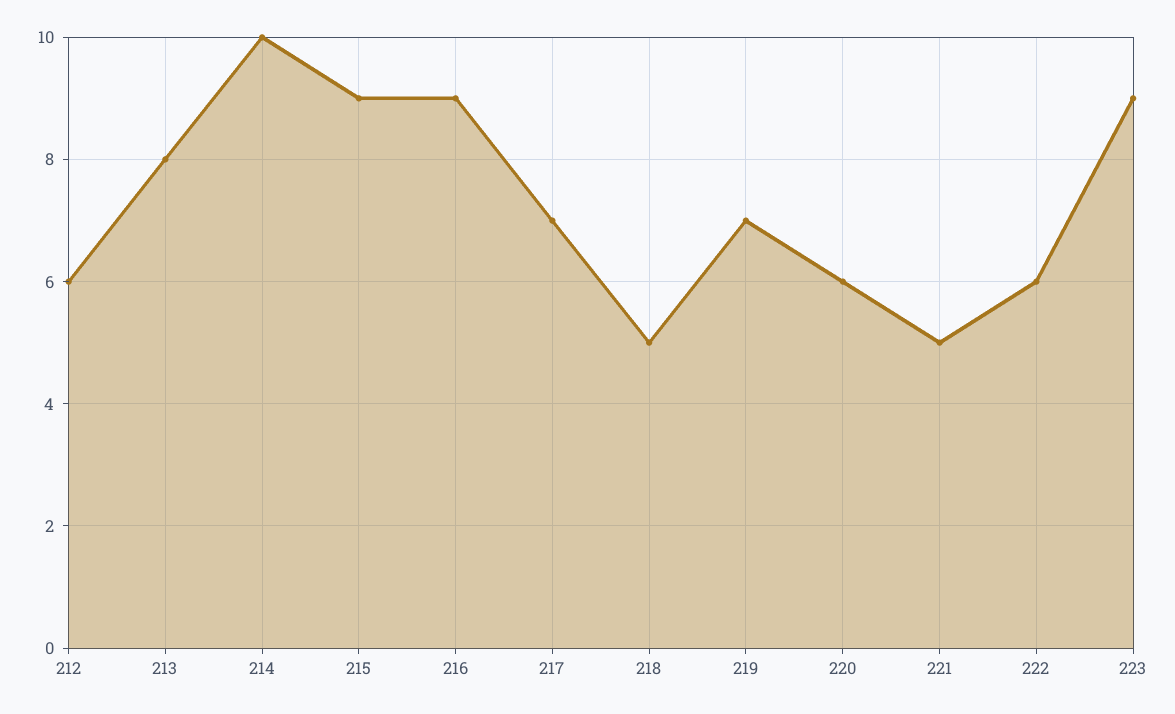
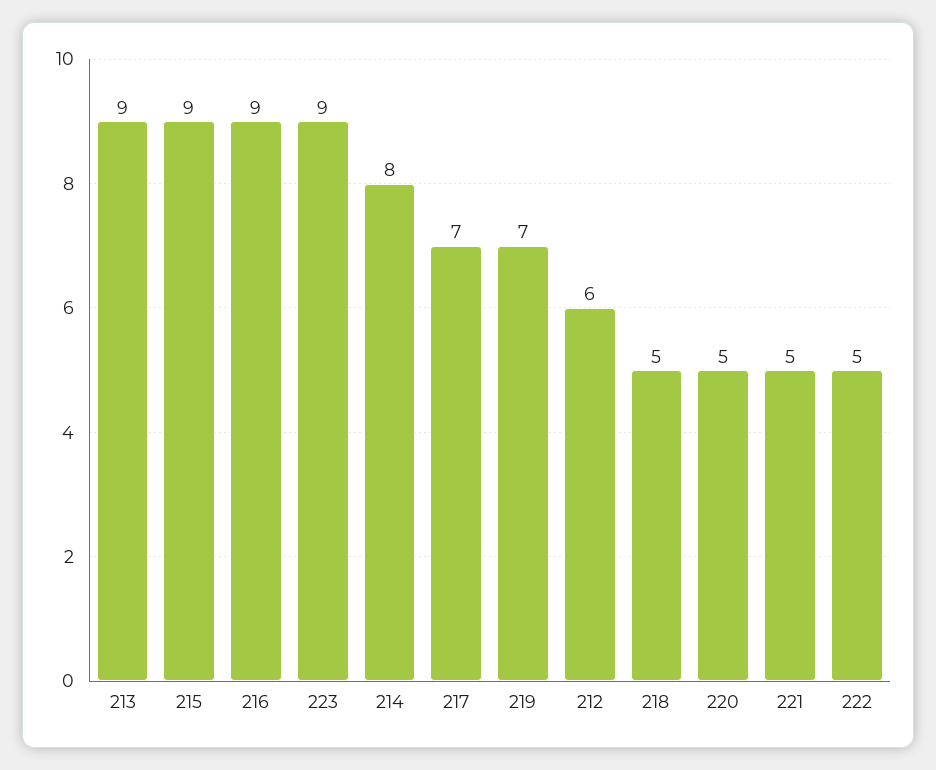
213: 8 -> 9
214: 10 -> 8
220: 6 -> 5
222: 6 -> 5

